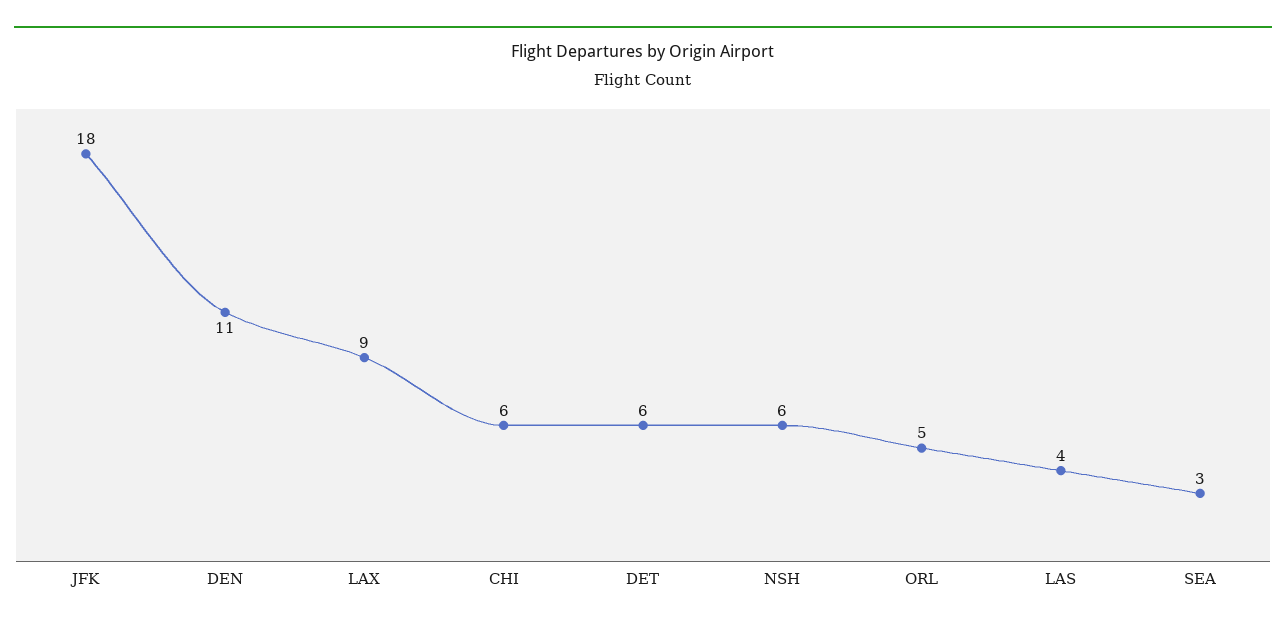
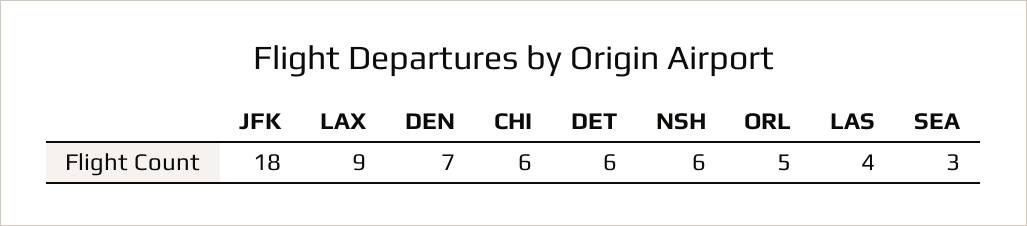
DEN: 11 -> 7

